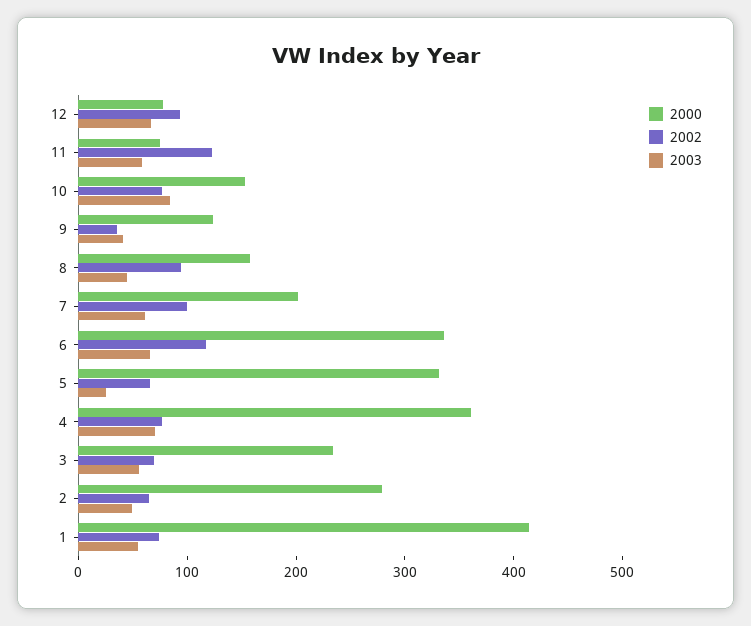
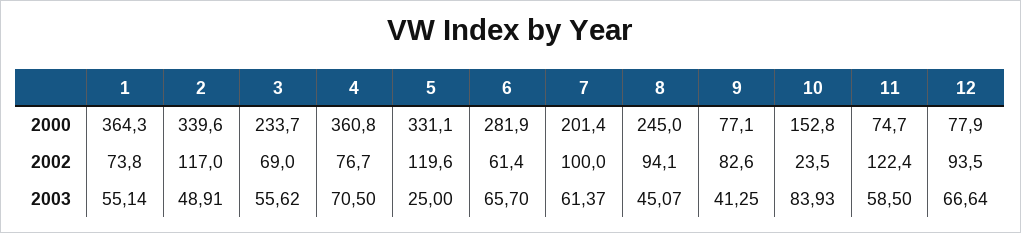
2002, 10: 80 -> 23.5
2000, 9: 120 -> 77.1
2002, 9: 40 -> 82.6
2000, 8: 160 -> 245
2000, 6: 340 -> 281.9
2002, 6: 120 -> 61.4
2002, 5: 60 -> 119.6
2000, 2: 280 -> 339.6
2002, 2: 60 -> 117
2000, 1: 420 -> 364.3

